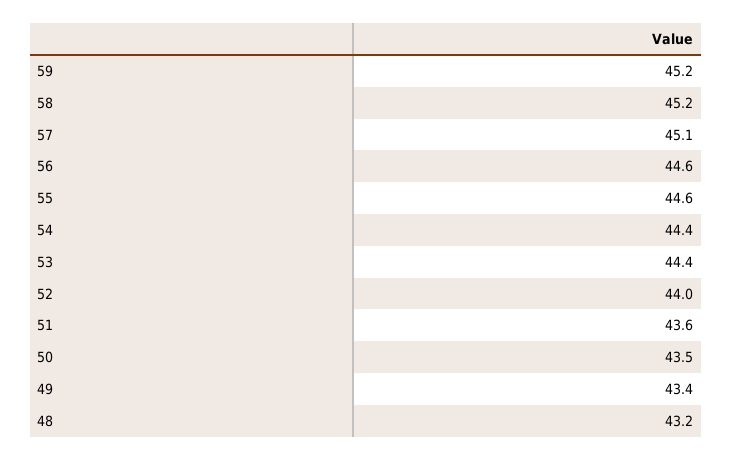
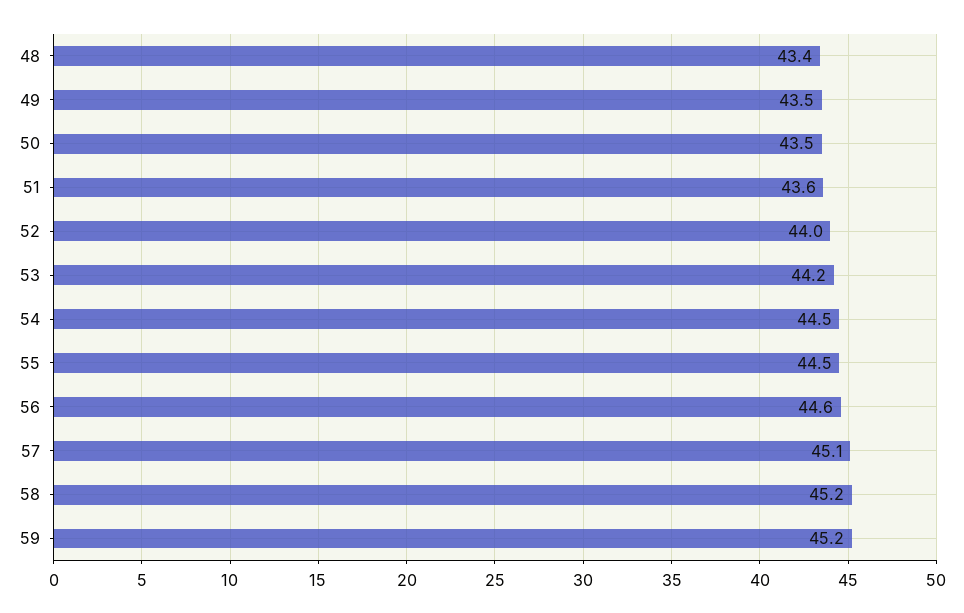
55: 44.6 -> 44.5
54: 44.4 -> 44.5
53: 44.4 -> 44.2
49: 43.4 -> 43.5
48: 43.2 -> 43.4

